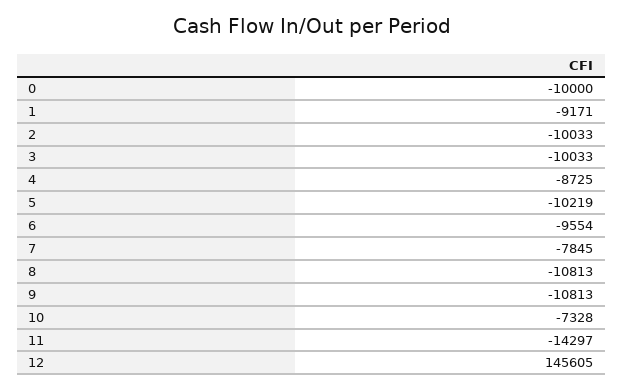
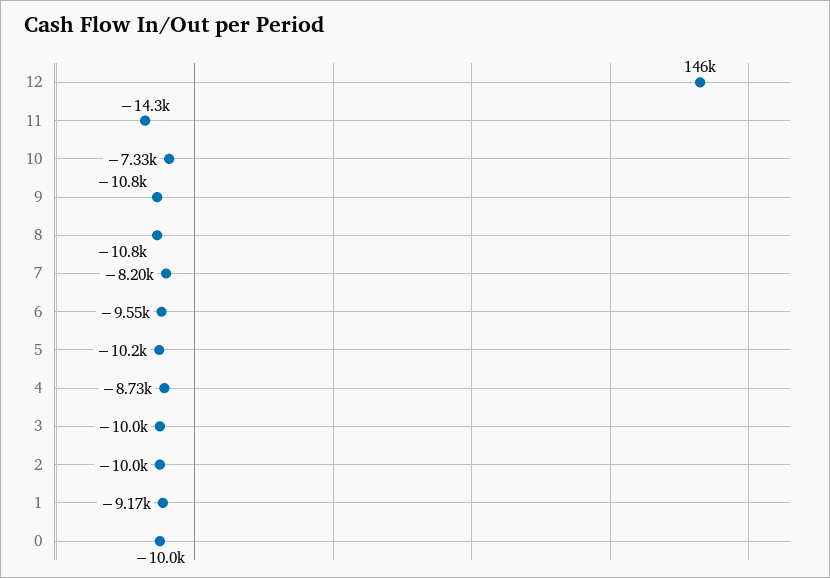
7: -7845 -> -8200

